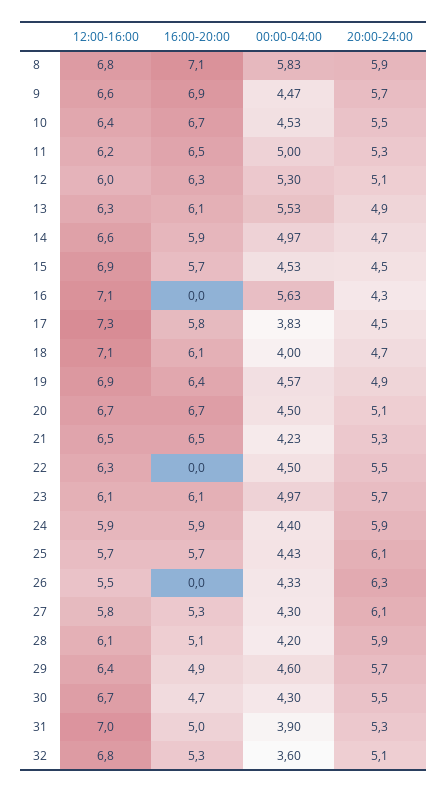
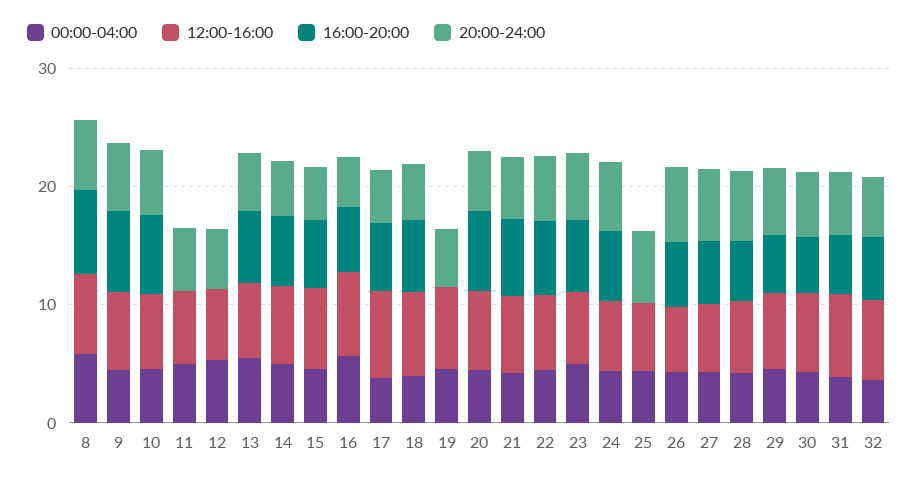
16:00-20:00, 11: 6.5 -> 0
16:00-20:00, 12: 6.3 -> 0
16:00-20:00, 16: 0 -> 6
16:00-20:00, 19: 6.4 -> 0
16:00-20:00, 22: 0 -> 6
16:00-20:00, 25: 5.7 -> 0
16:00-20:00, 26: 0 -> 6

